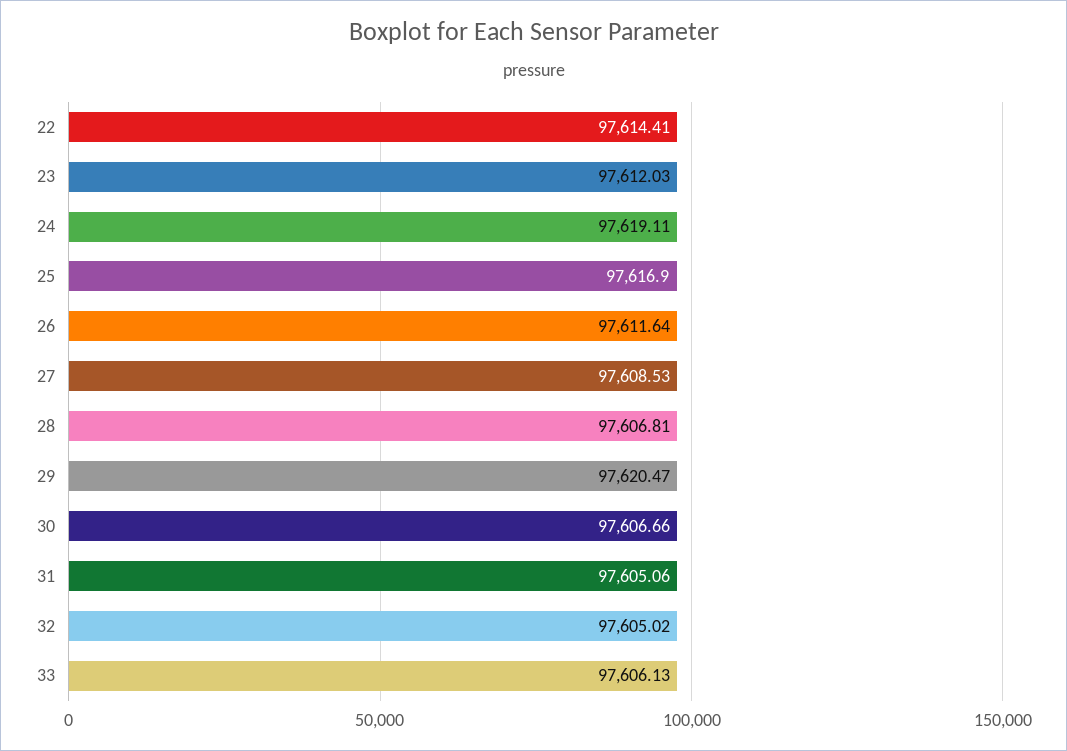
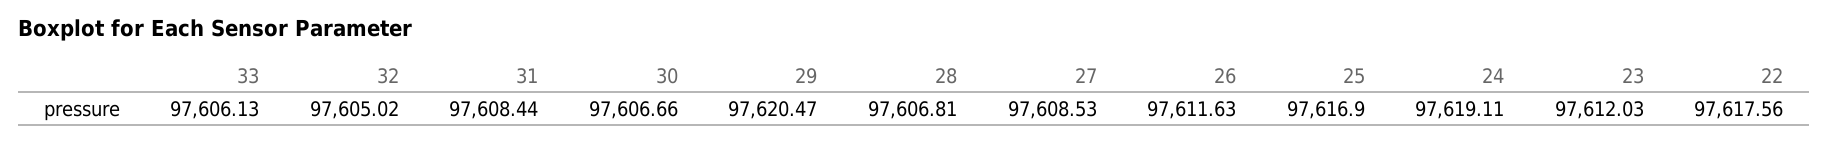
22: 97614.41 -> 97617.56
26: 97611.64 -> 97611.63
31: 97605.06 -> 97608.44

